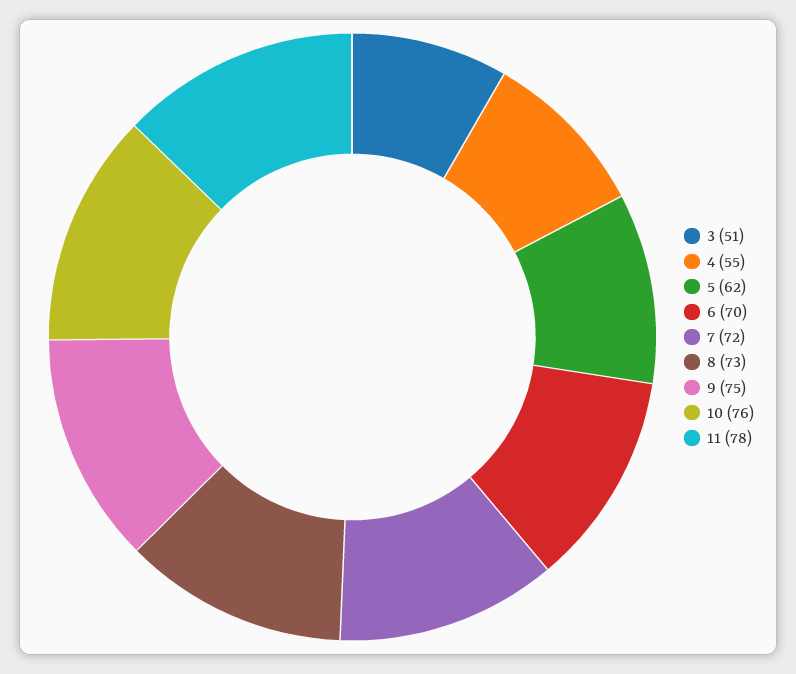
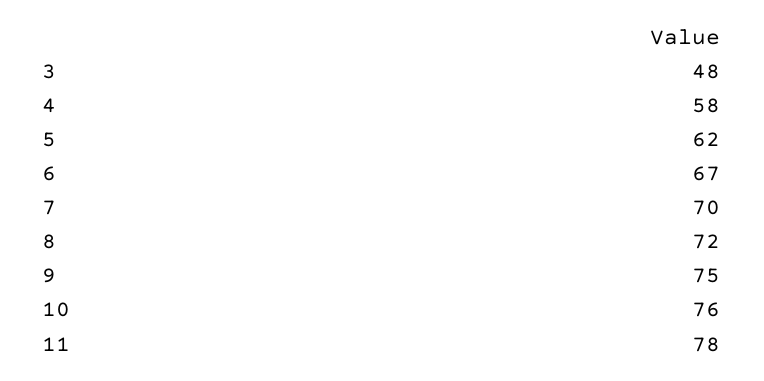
3: 51 -> 48
4: 55 -> 58
6: 70 -> 67
7: 72 -> 70
8: 73 -> 72

